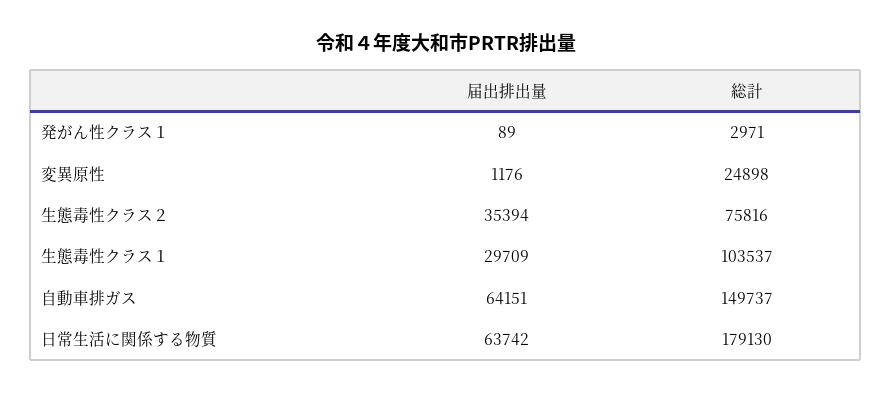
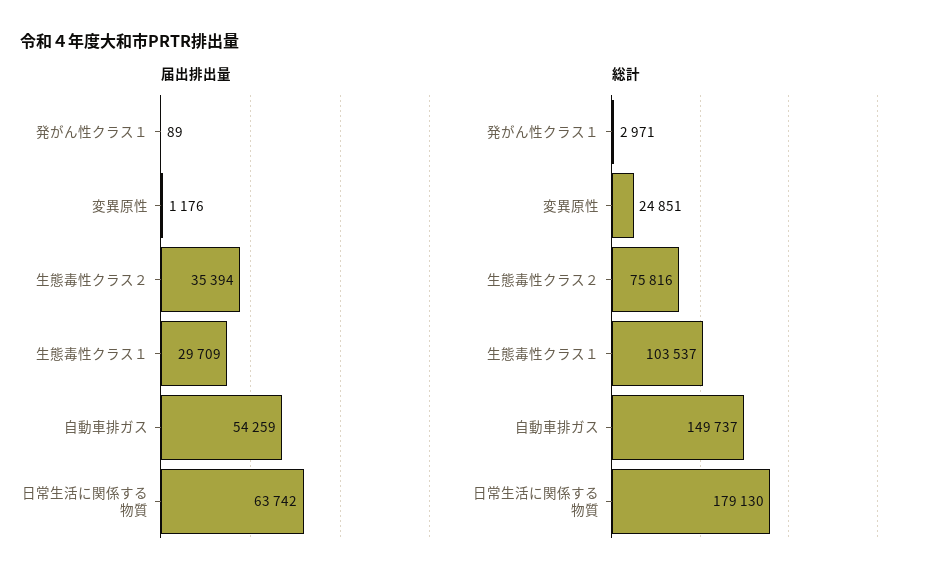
総計, 変異原性: 24898 -> 24851
届出排出量, 自動車排ガス: 64151 -> 54259

